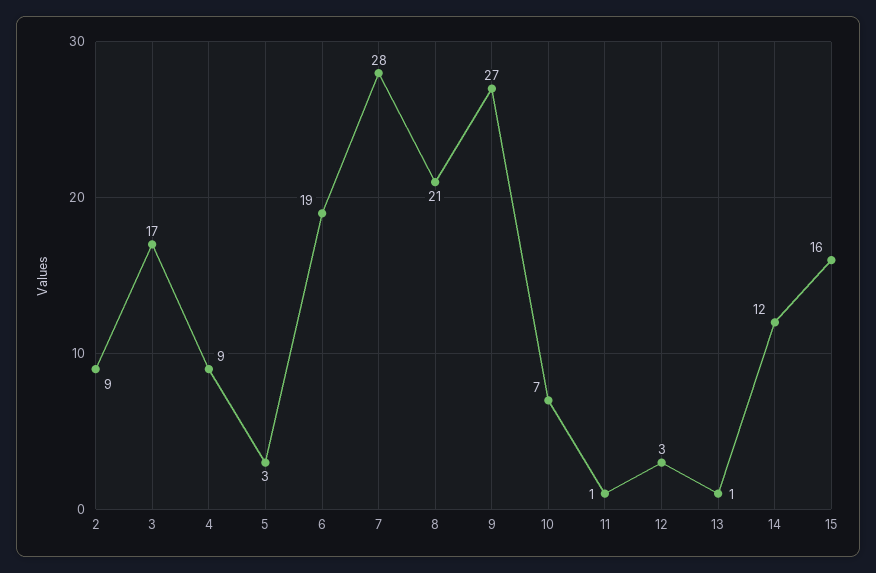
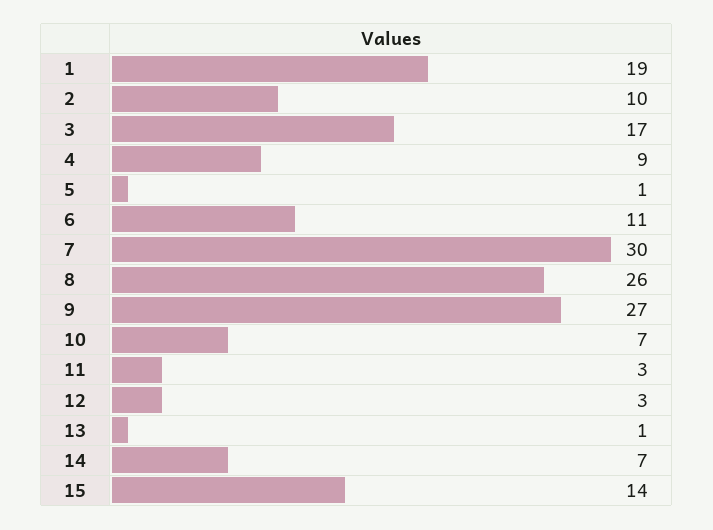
2: 9 -> 10
5: 3 -> 1
6: 19 -> 11
7: 28 -> 30
8: 21 -> 26
11: 1 -> 3
14: 12 -> 7
15: 16 -> 14
1: none -> 19

